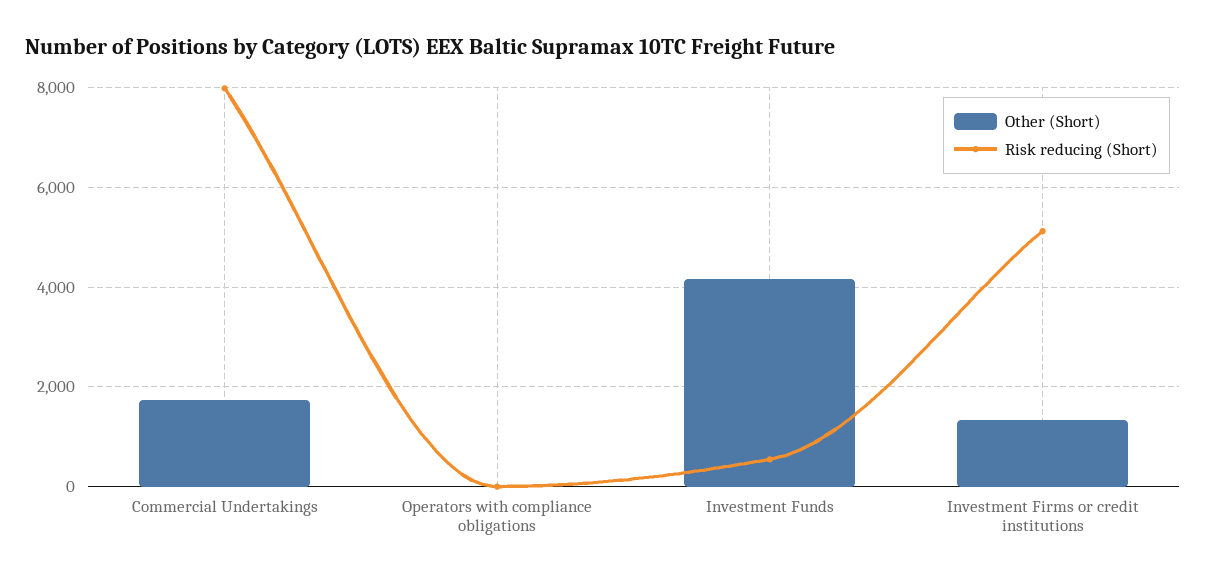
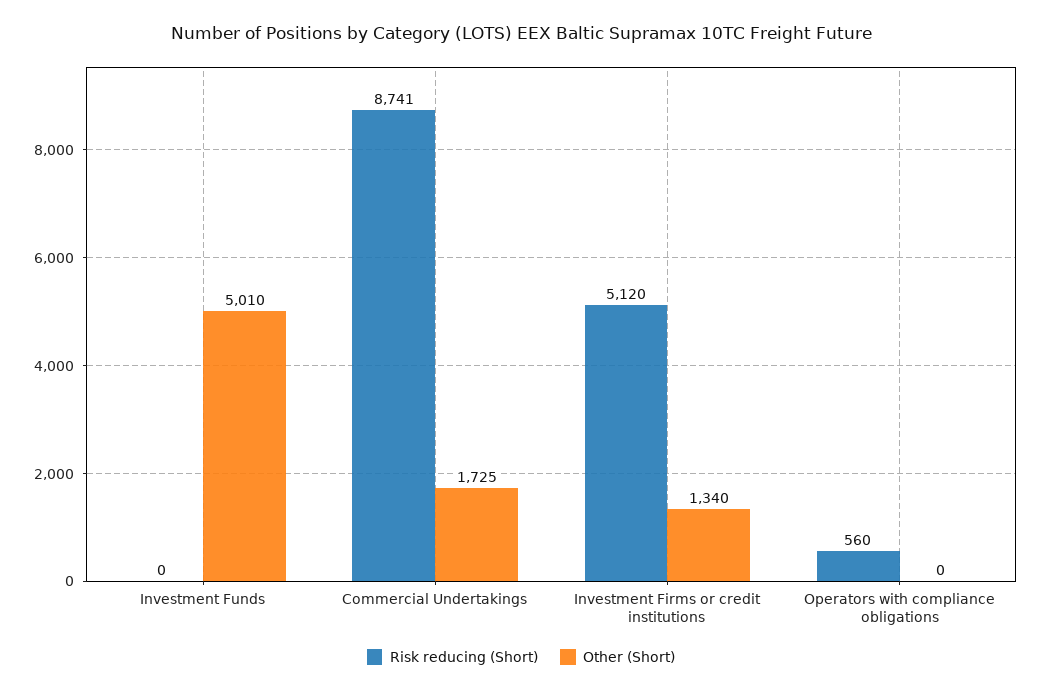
Risk reducing (Short), Commercial Undertakings: 8000 -> 8741
Risk reducing (Short), Operators with compliance obligations: 0 -> 560
Other (Short), Investment Funds: 4200 -> 5010
Risk reducing (Short), Investment Funds: 600 -> 0

